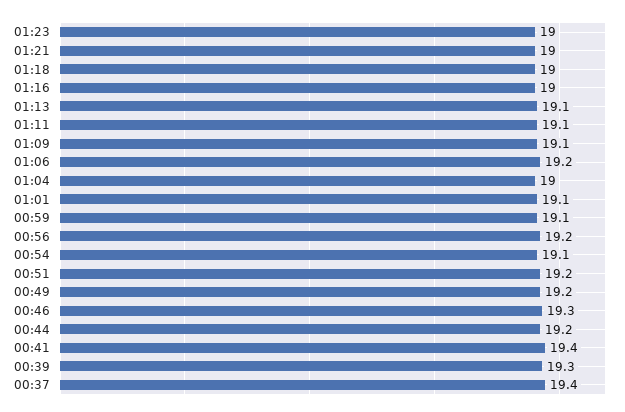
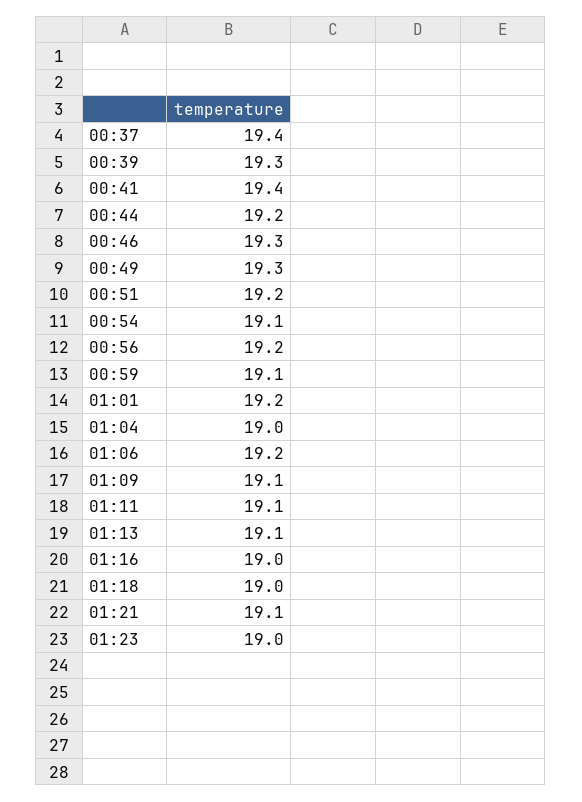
01:21: 19 -> 19.1
01:01: 19.1 -> 19.2
00:49: 19.2 -> 19.3

